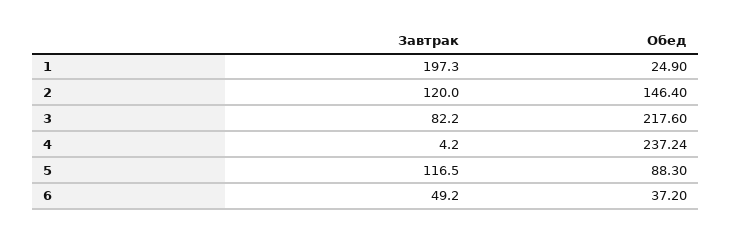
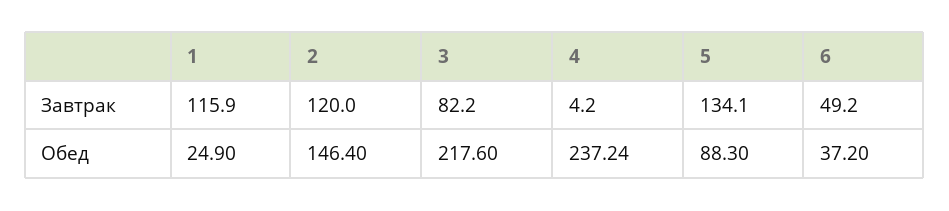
Завтрак, 1: 197.3 -> 115.9
Завтрак, 5: 116.5 -> 134.1

